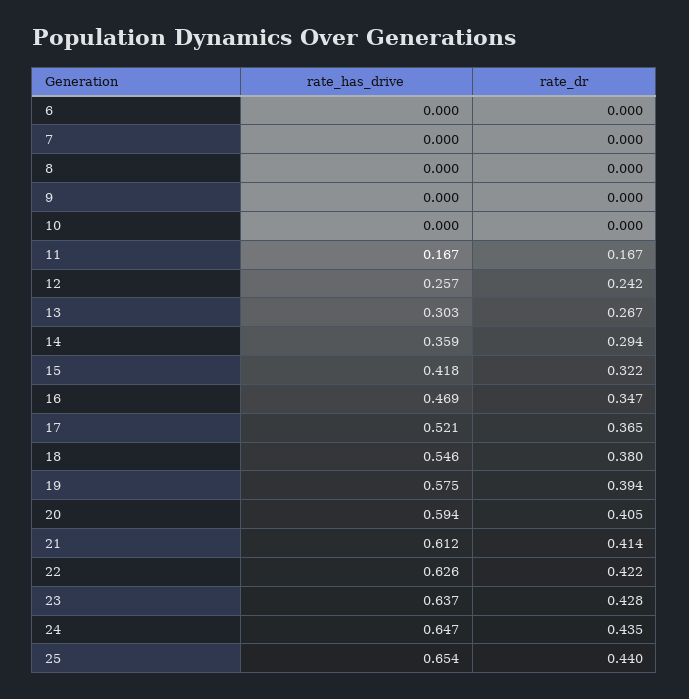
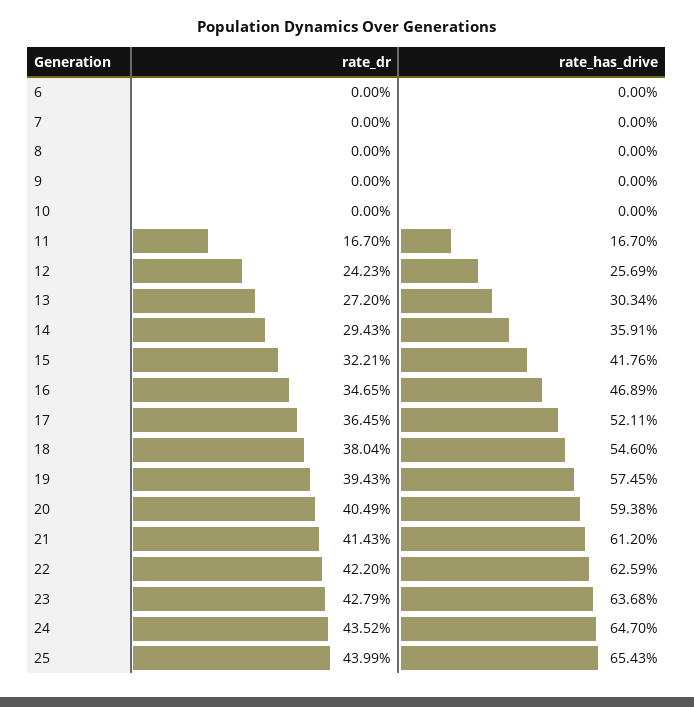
rate_dr, 13: 0.267 -> 0.272

